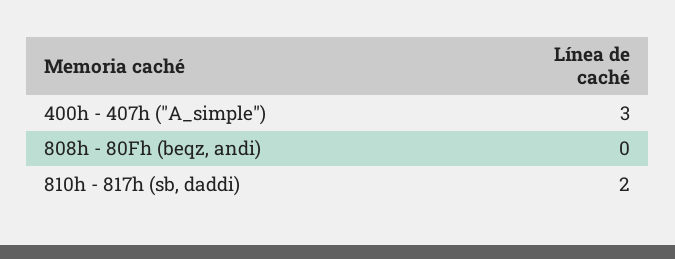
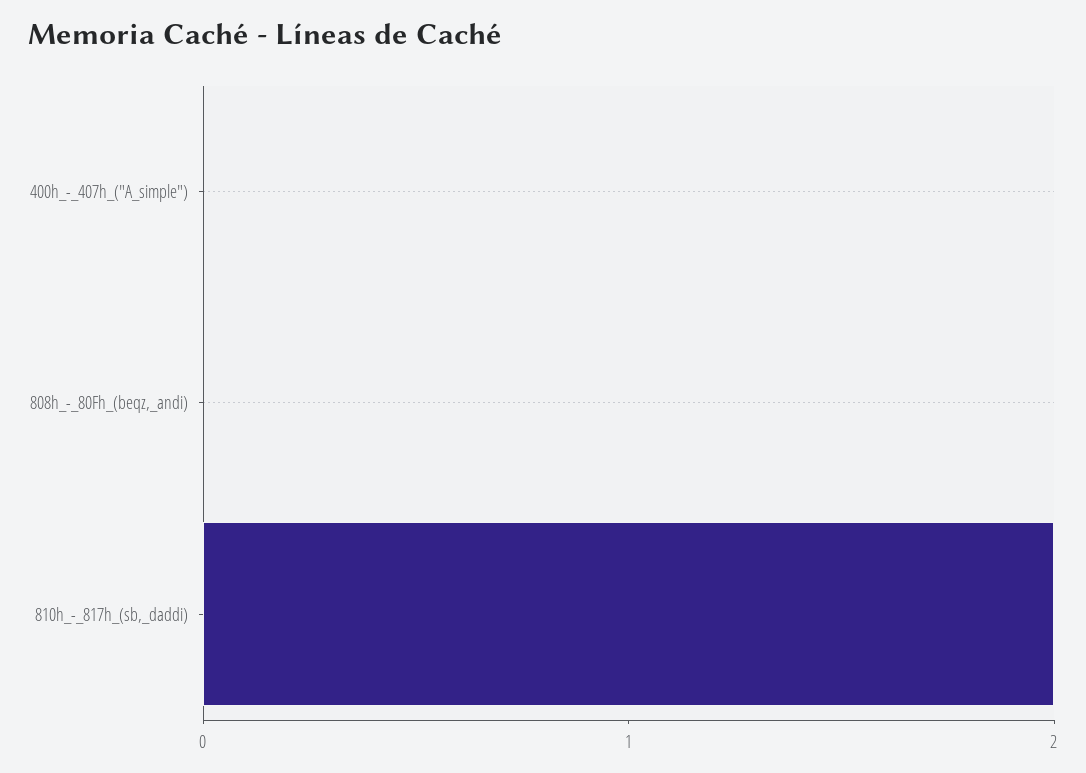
400h - 407h ("A_simple"): 3 -> 0

